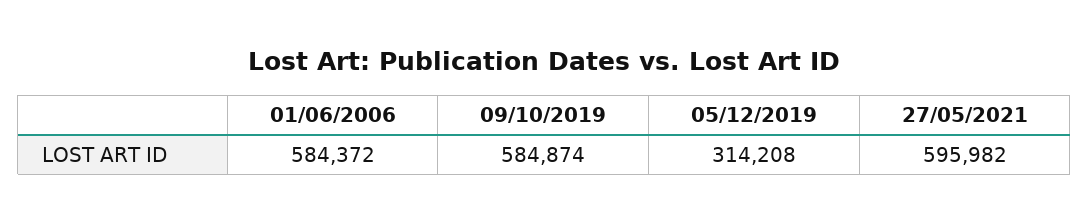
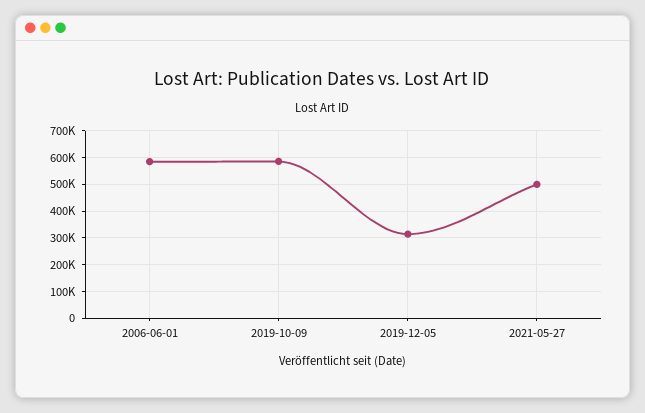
27/05/2021: 595982 -> 500000

